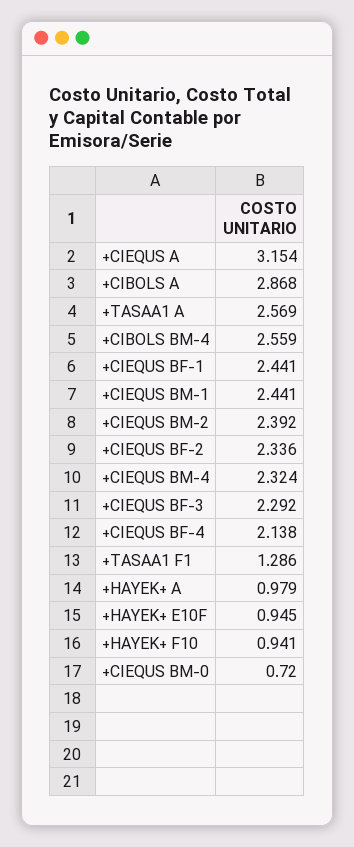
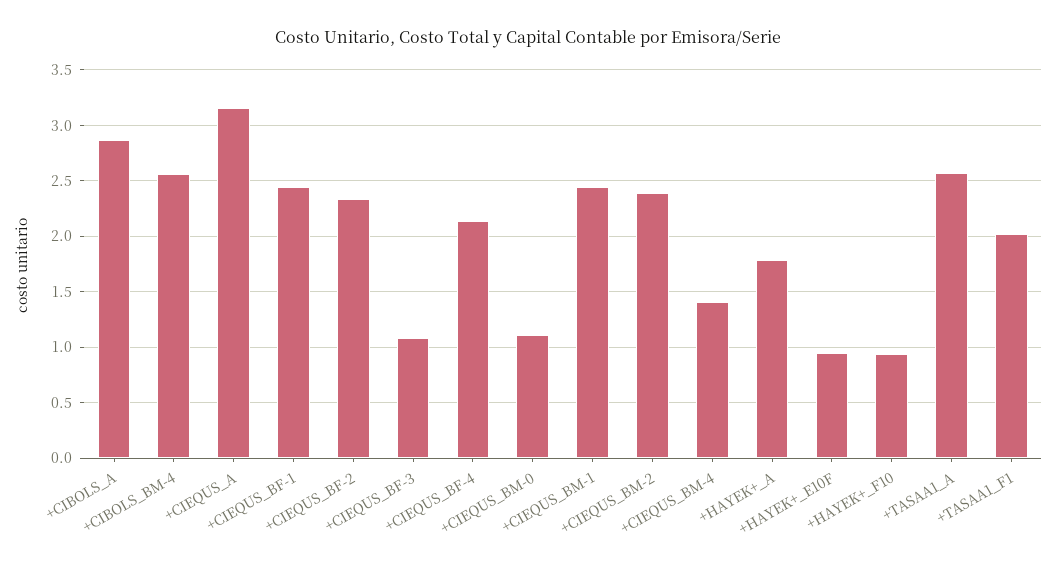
+CIEQUS BM-4: 2.324 -> 1.4
+CIEQUS BF-3: 2.292 -> 1.1
+TASAA1 F1: 1.286 -> 2
+HAYEK+ A: 0.979 -> 1.8
+CIEQUS BM-0: 0.72 -> 1.1

